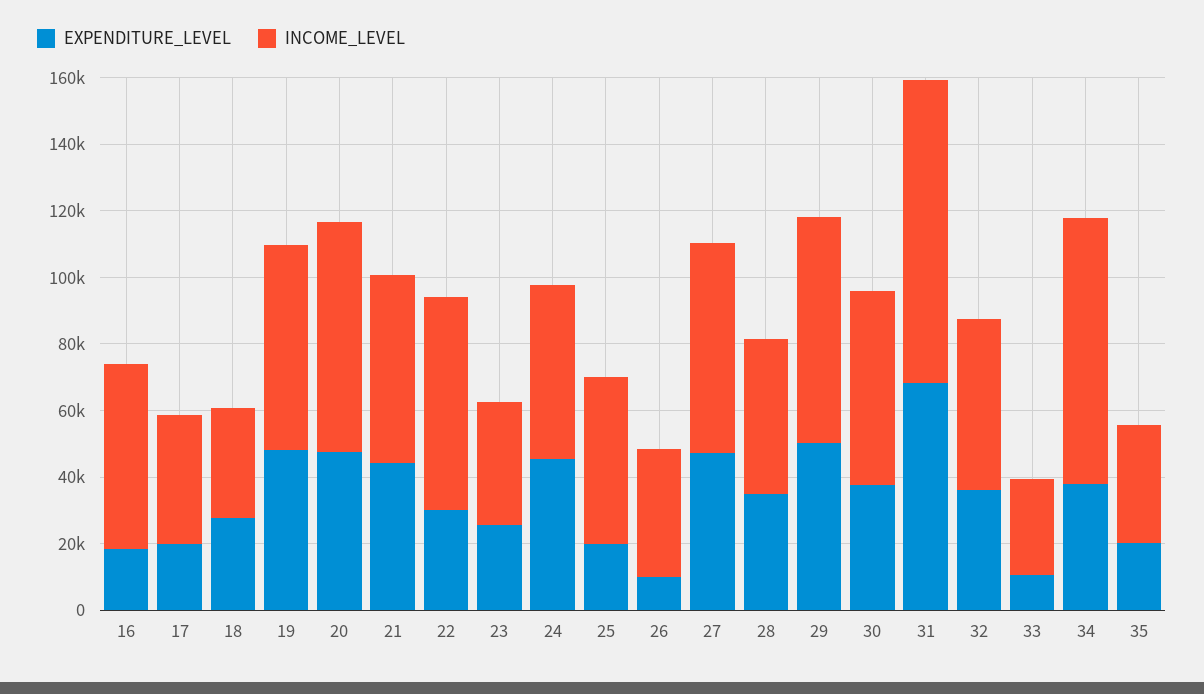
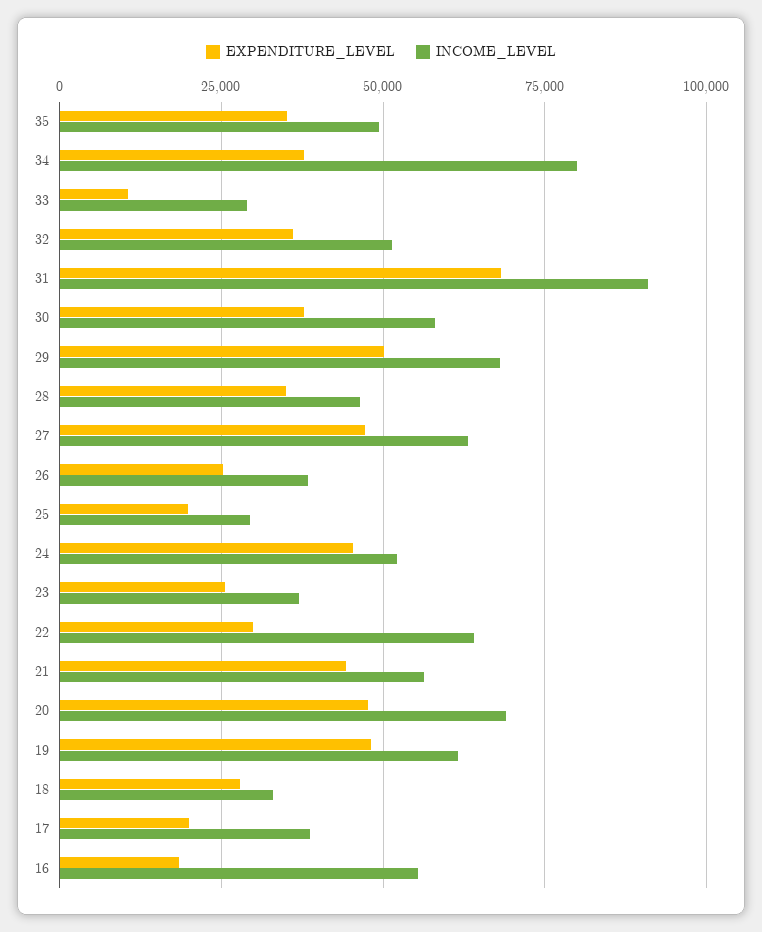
INCOME_LEVEL, 25: 50000 -> 30000
EXPENDITURE_LEVEL, 26: 10000 -> 25000
EXPENDITURE_LEVEL, 35: 20000 -> 35000
INCOME_LEVEL, 35: 35000 -> 50000

